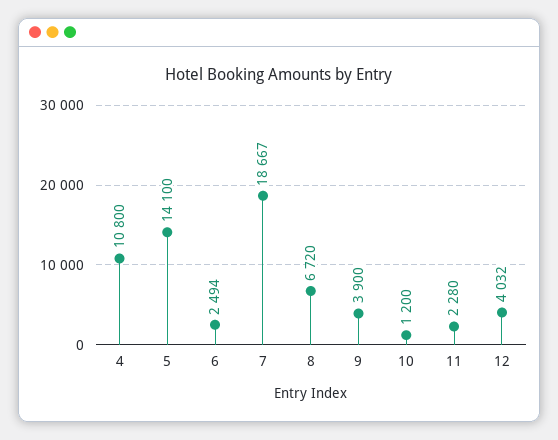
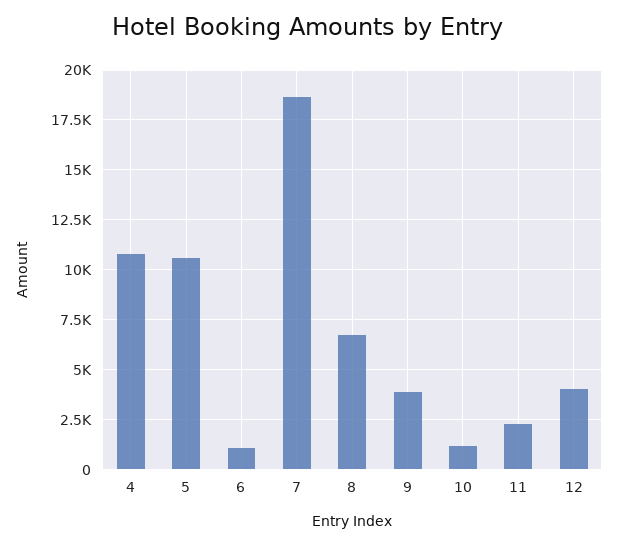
5: 14100 -> 10500
6: 2494 -> 1000

